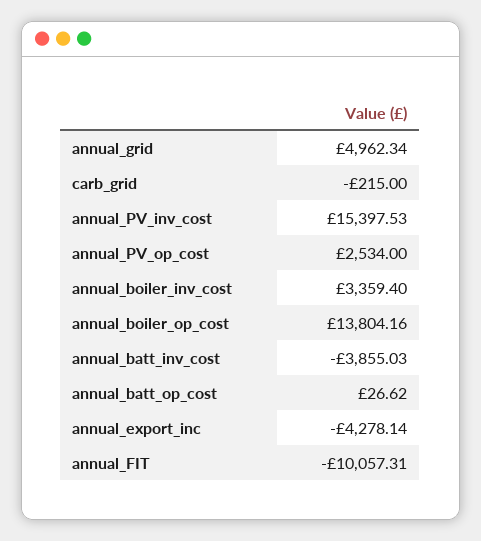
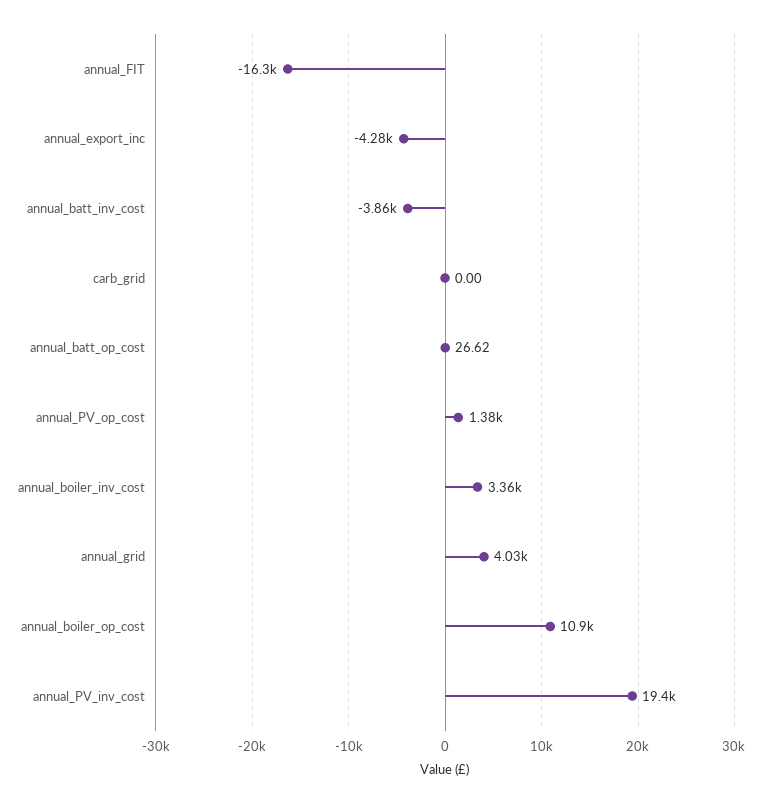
annual_grid: 4962.34 -> 4030
carb_grid: -215 -> 0
annual_PV_inv_cost: 15397.53 -> 19400
annual_PV_op_cost: 2534 -> 1380
annual_boiler_op_cost: 13804.16 -> 10900
annual_FIT: -10057.31 -> -16300

